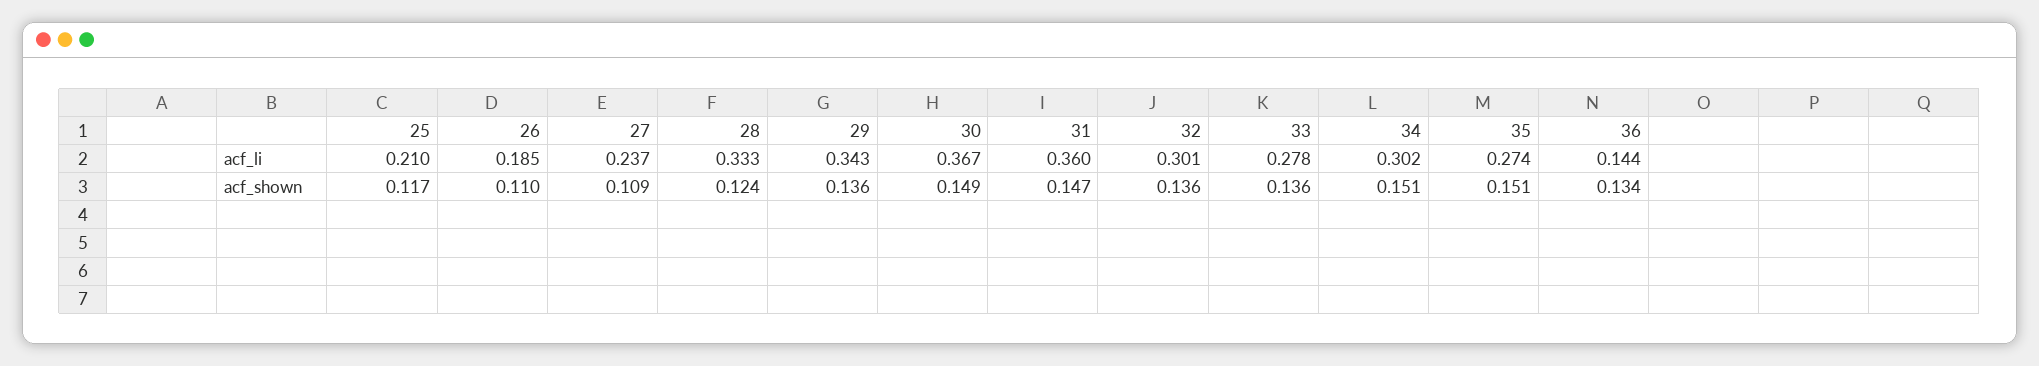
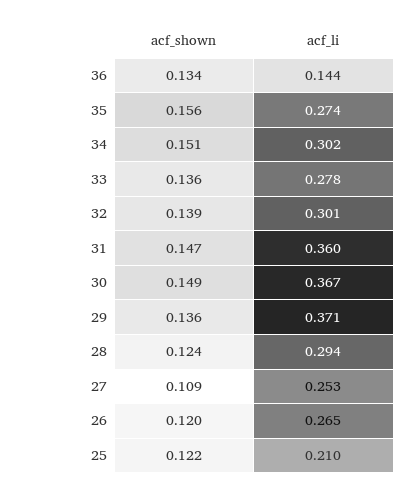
26, acf_li: 0.185 -> 0.265
27, acf_li: 0.237 -> 0.253
28, acf_li: 0.333 -> 0.294
29, acf_li: 0.343 -> 0.371
25, acf_shown: 0.117 -> 0.122
26, acf_shown: 0.11 -> 0.12
32, acf_shown: 0.136 -> 0.139
35, acf_shown: 0.151 -> 0.156

